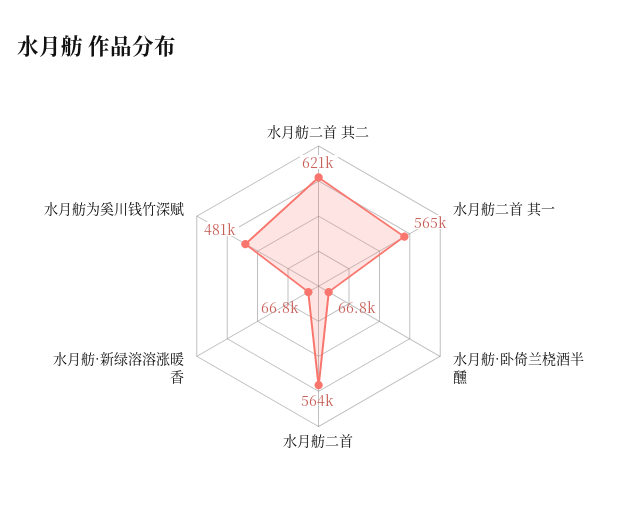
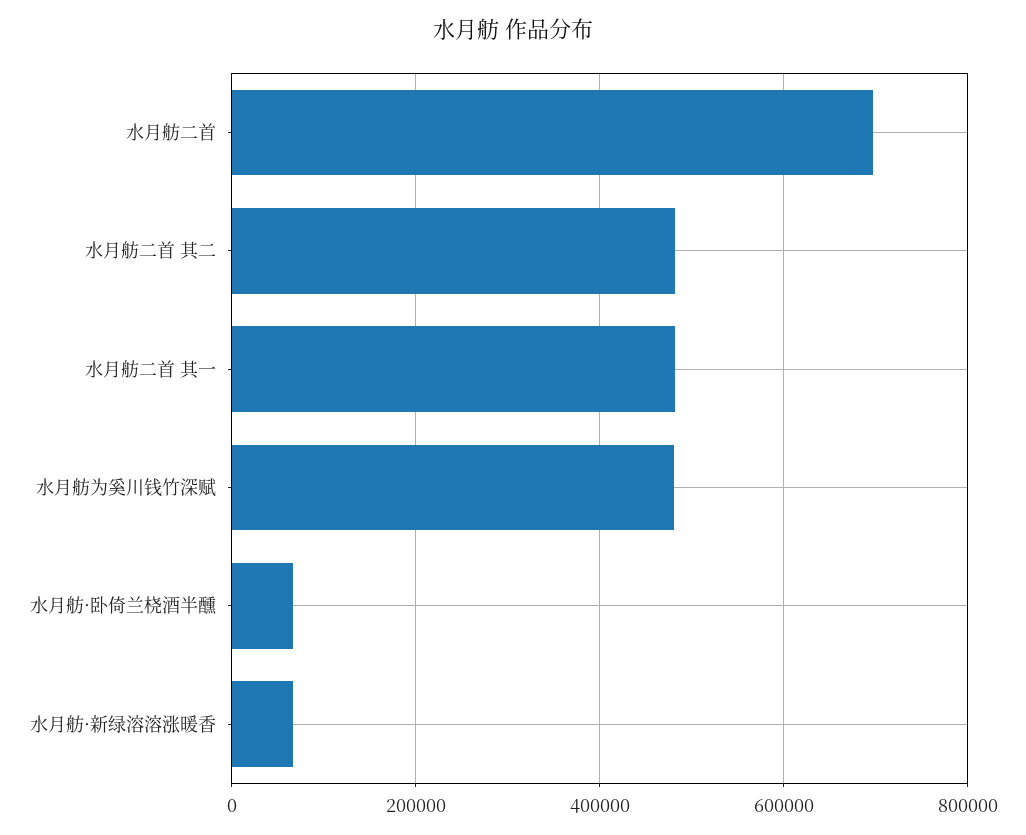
水月舫二首 其二: 621000 -> 480000
水月舫二首 其一: 565000 -> 480000
水月舫二首: 564000 -> 700000

